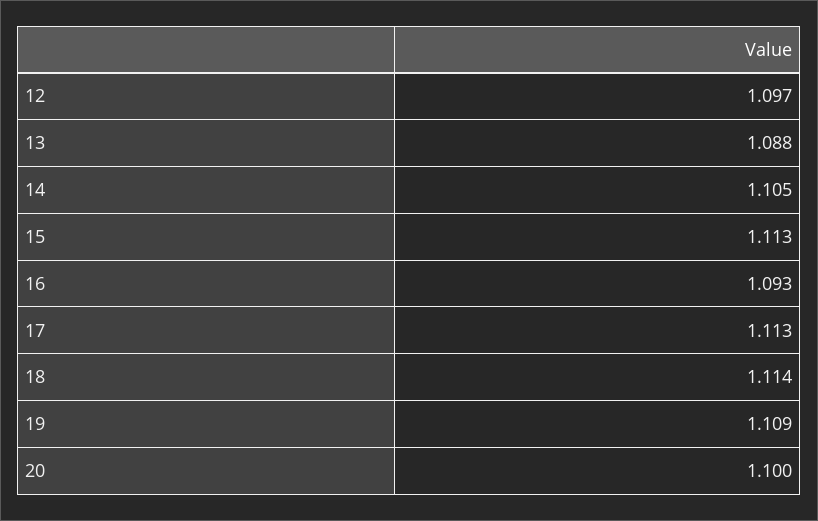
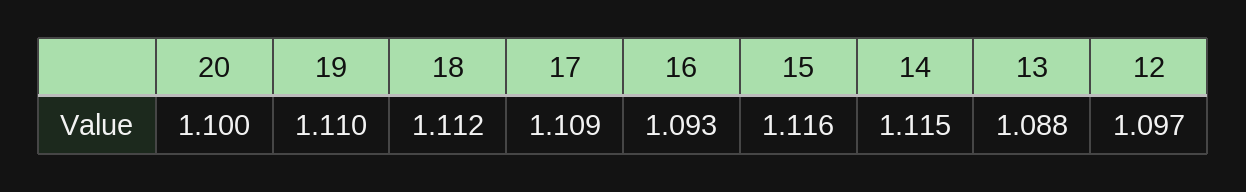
14: 1.105 -> 1.115
15: 1.113 -> 1.116
17: 1.113 -> 1.109
18: 1.114 -> 1.112
19: 1.109 -> 1.11

